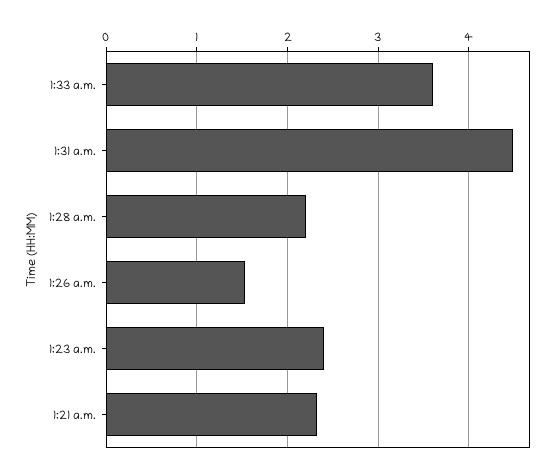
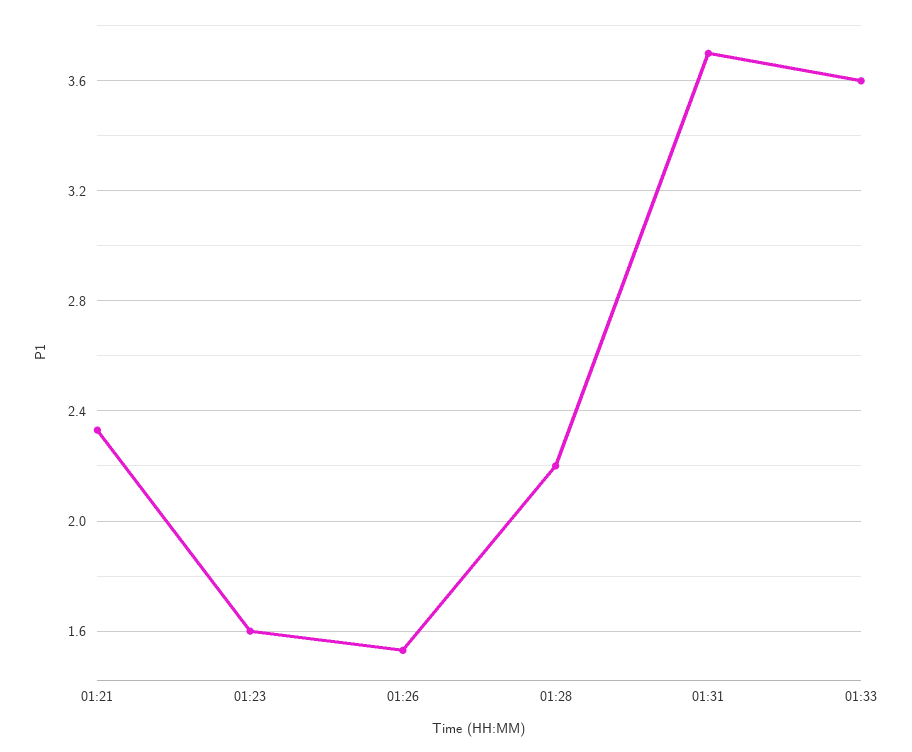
1:31 a.m.: 4.5 -> 3.7
1:23 a.m.: 2.4 -> 1.6

